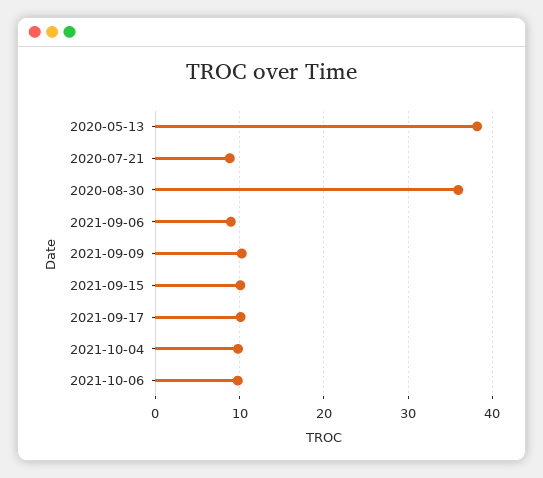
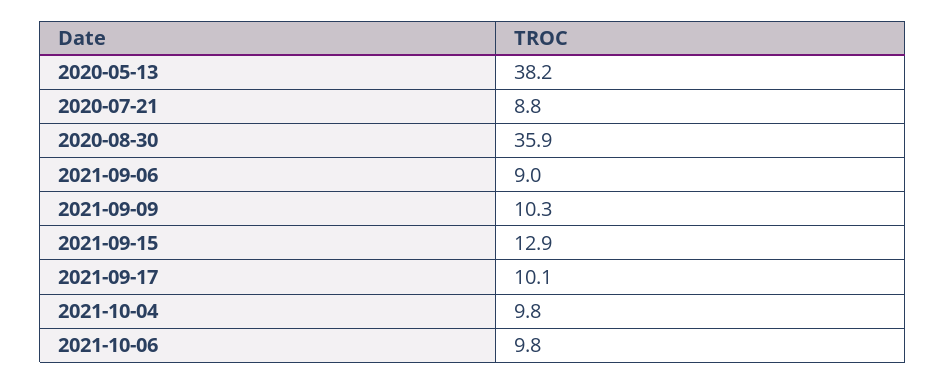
2021-09-15: 10 -> 12.9

